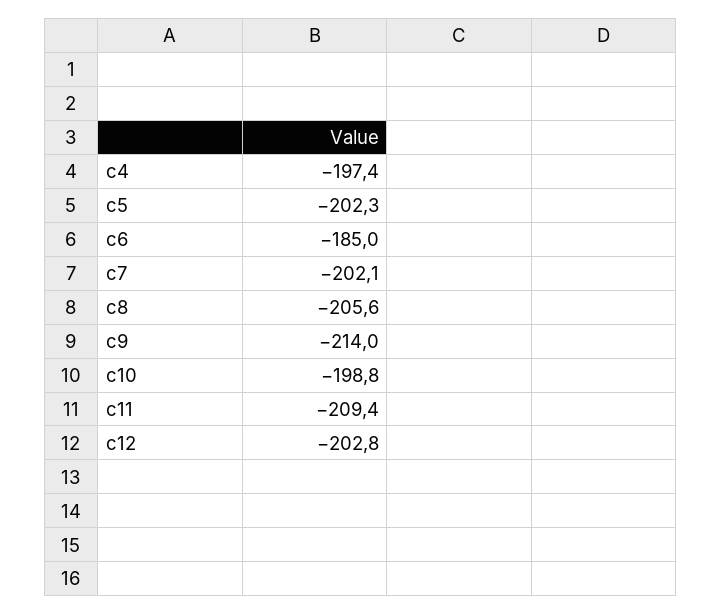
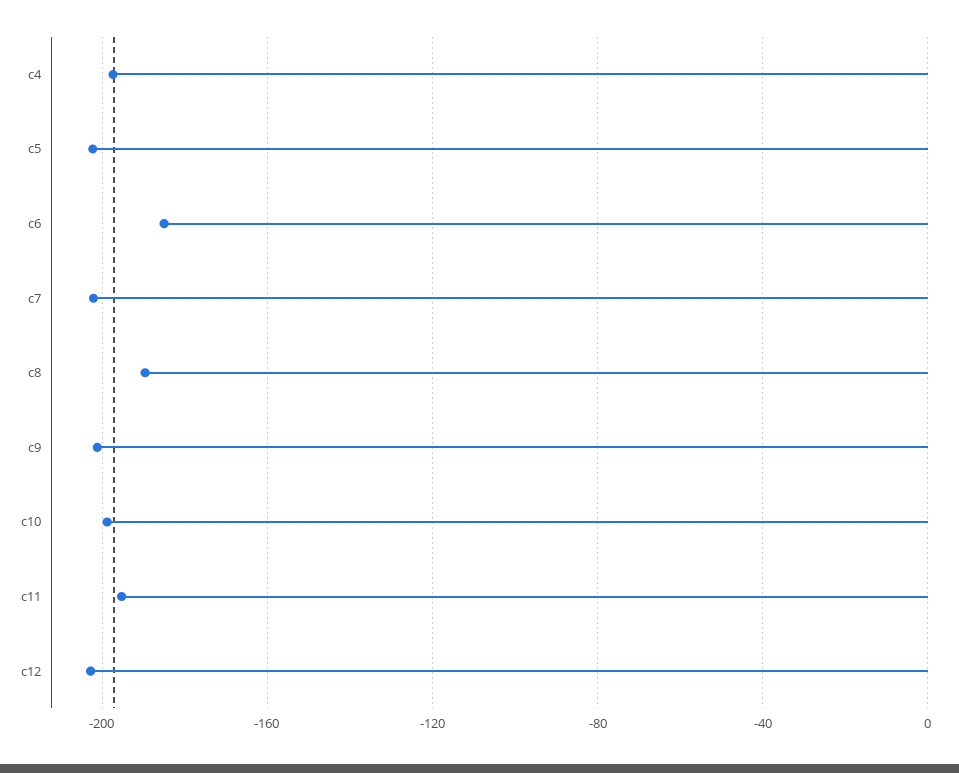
c8: -205.6 -> -190
c9: -214 -> -200
c11: -209.4 -> -195

